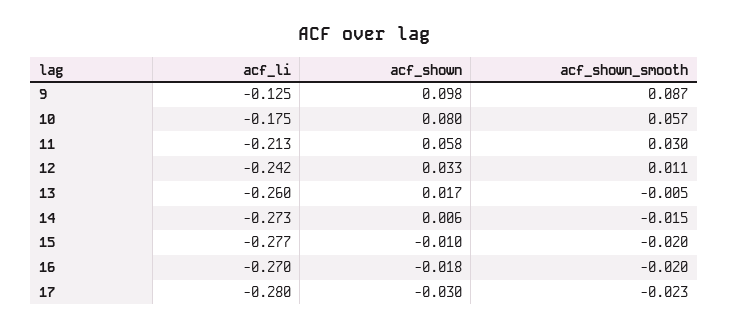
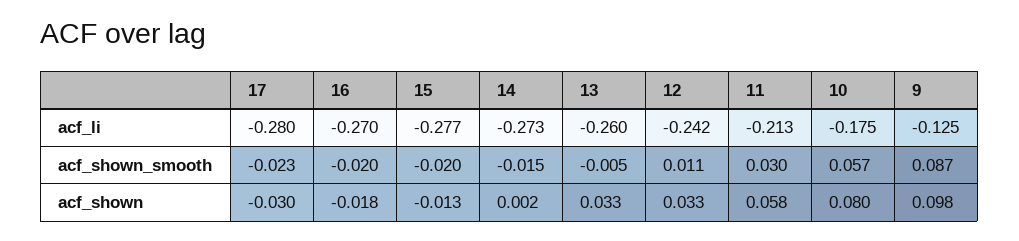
acf_shown, 13: 0.017 -> 0.033
acf_shown, 14: 0.006 -> 0.002
acf_shown, 15: -0.01 -> -0.013

